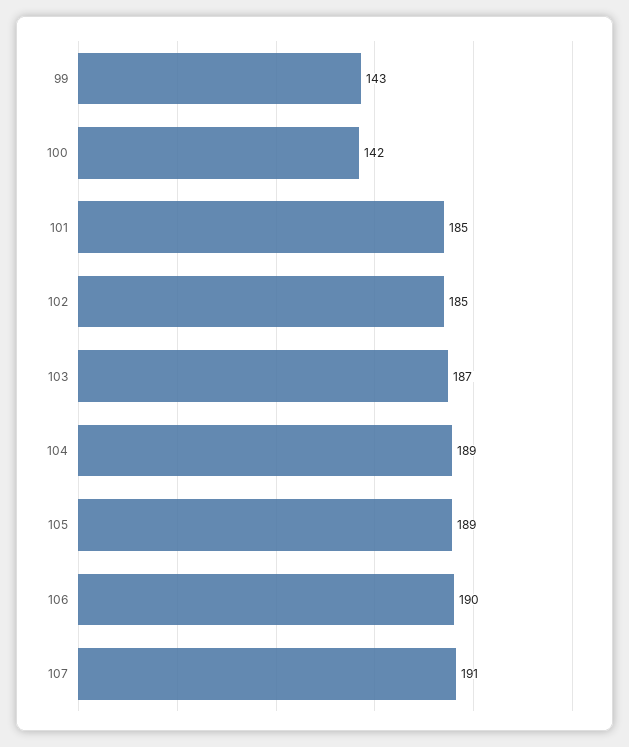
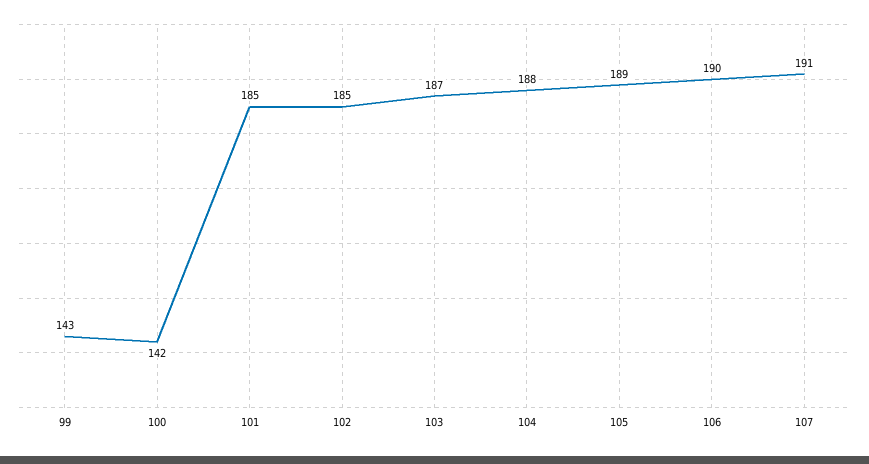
104: 189 -> 188

